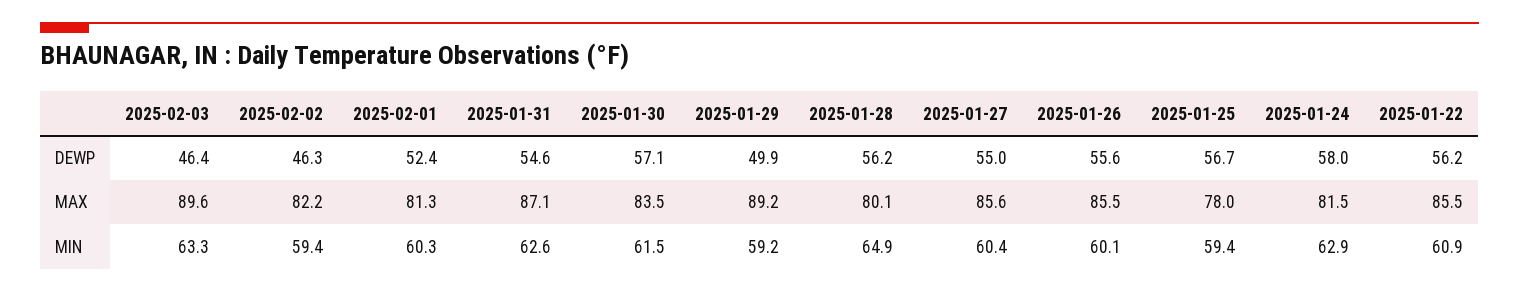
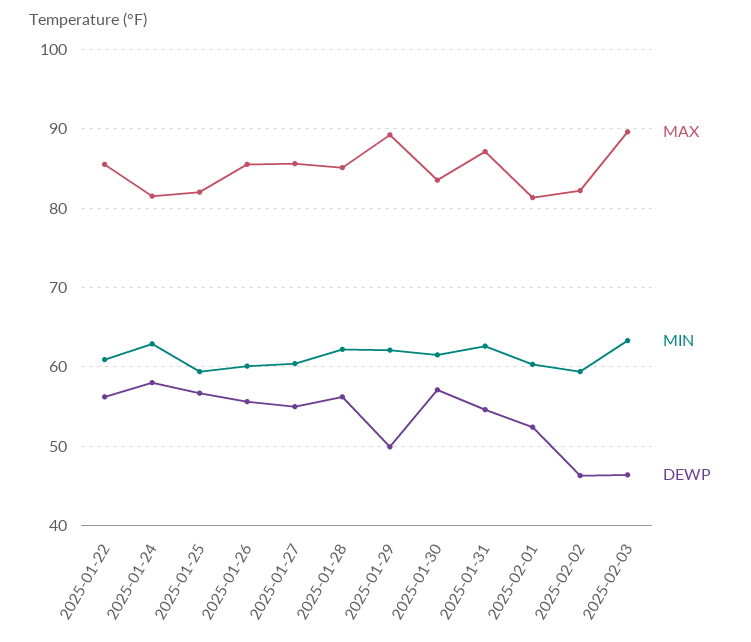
MAX, 2025-01-28: 80.1 -> 85
MAX, 2025-01-25: 78 -> 82
MIN, 2025-01-29: 59.2 -> 62
MIN, 2025-01-28: 64.9 -> 62

